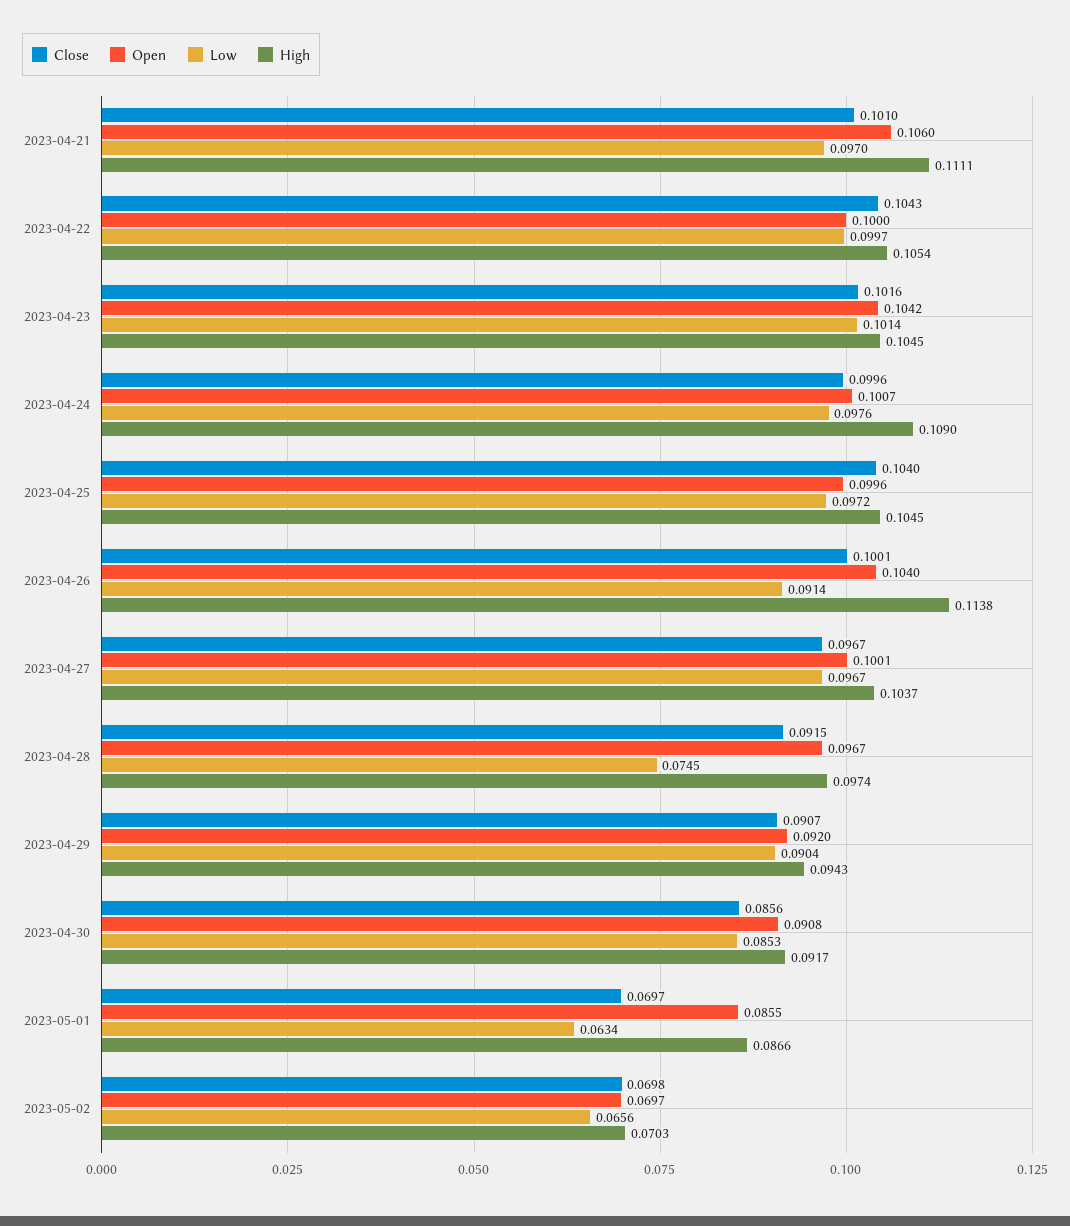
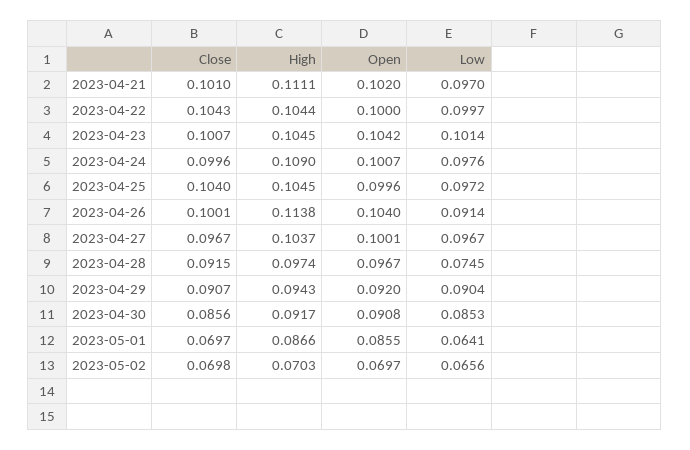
Open, 2023-04-21: 0.106 -> 0.102
High, 2023-04-22: 0.1054 -> 0.1044
Close, 2023-04-23: 0.1016 -> 0.1007
Low, 2023-05-01: 0.0634 -> 0.0641

